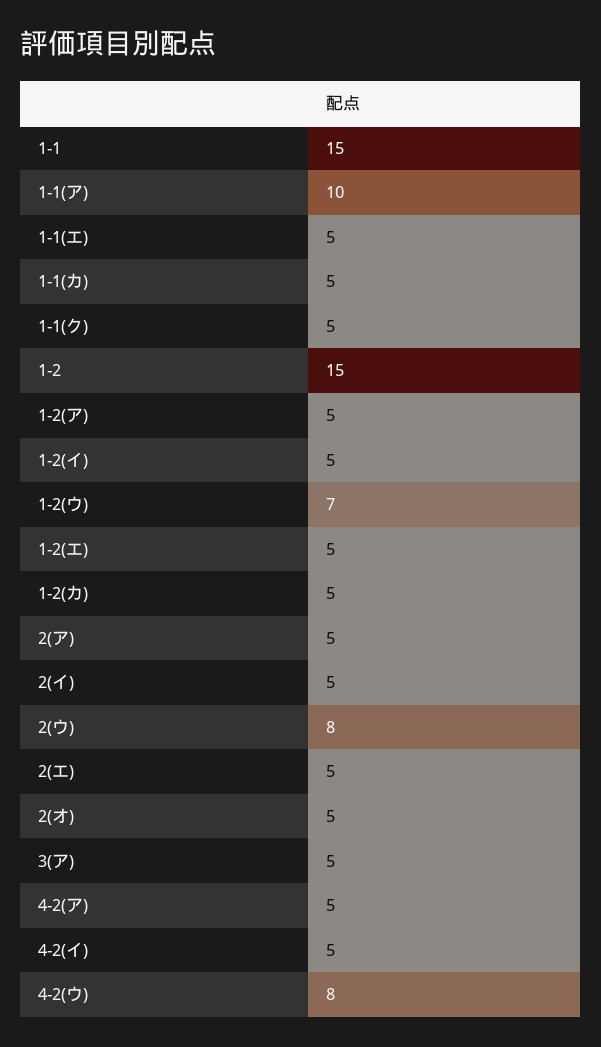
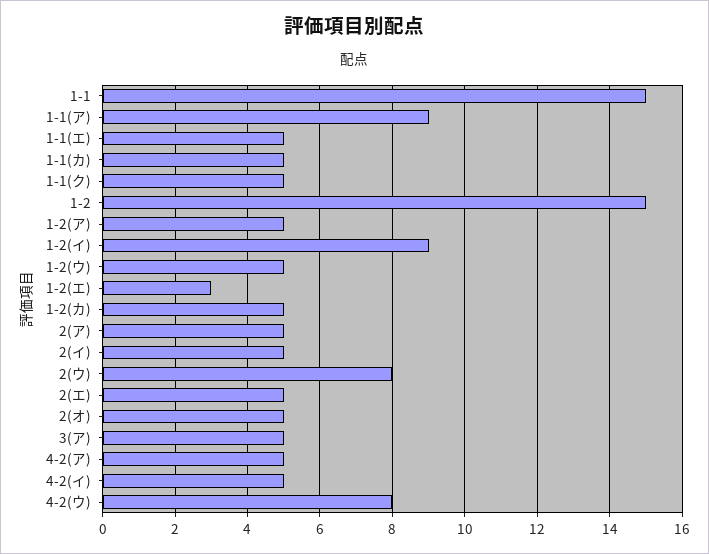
1-1(ア): 10 -> 9
1-2(イ): 5 -> 9
1-2(ウ): 7 -> 5
1-2(エ): 5 -> 3

